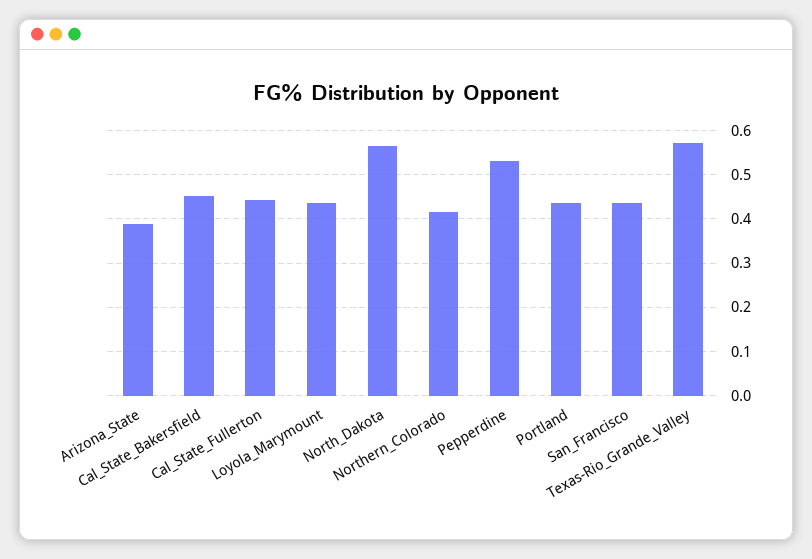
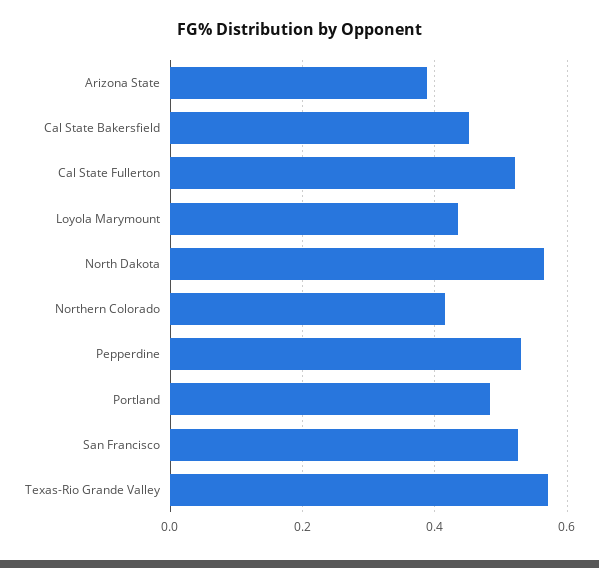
Cal_State_Fullerton: 0.44 -> 0.52
Portland: 0.44 -> 0.48
San_Francisco: 0.44 -> 0.52

